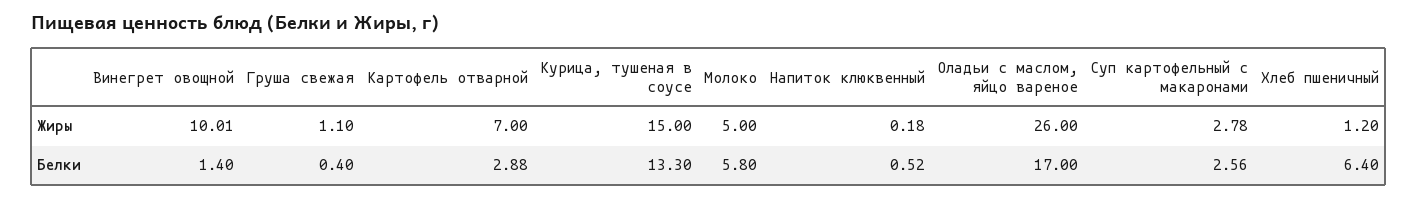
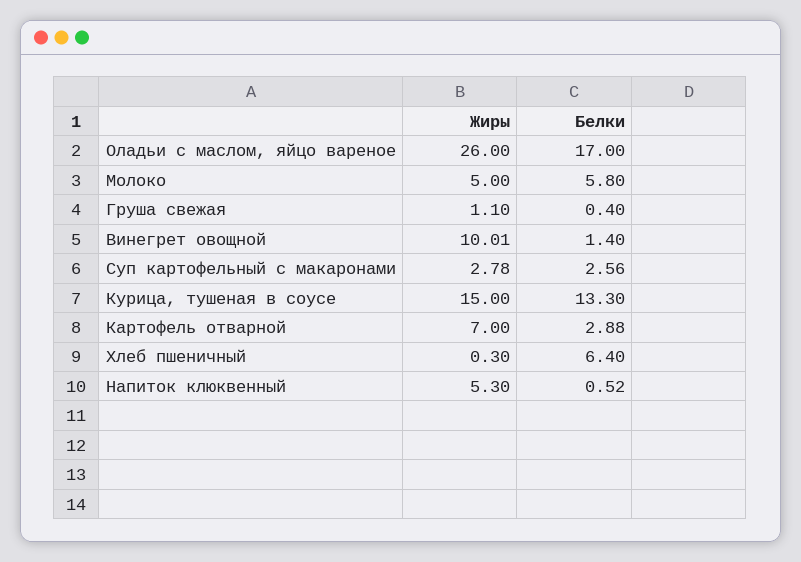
Напиток клюквенный, Жиры: 0.18 -> 5.3
Хлеб пшеничный, Жиры: 1.2 -> 0.3

